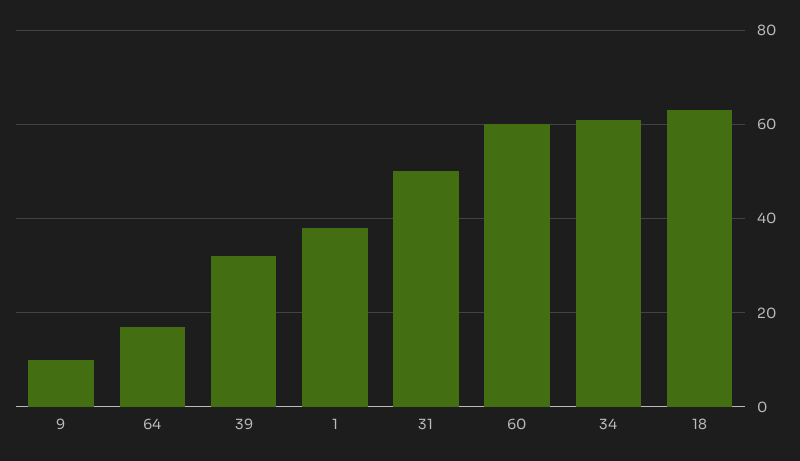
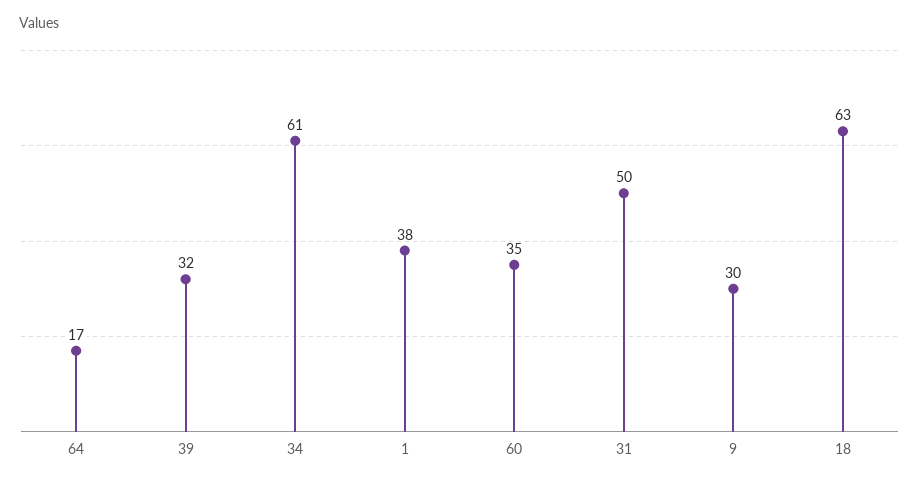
9: 10 -> 30
60: 60 -> 35

